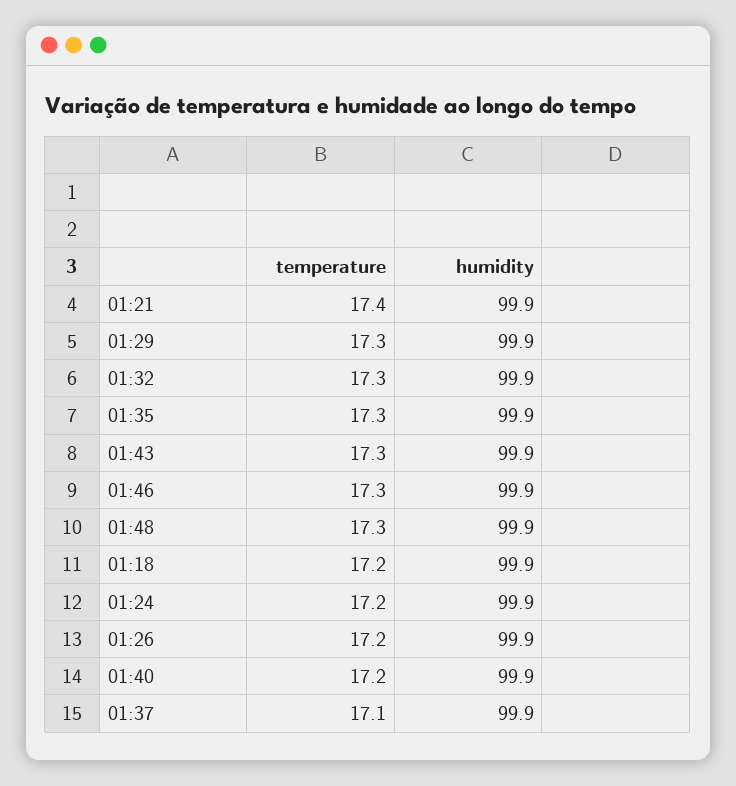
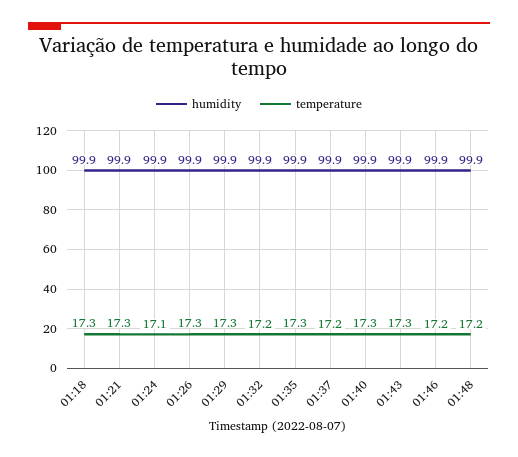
temperature, 01:21: 17.4 -> 17.3
temperature, 01:32: 17.3 -> 17.2
temperature, 01:46: 17.3 -> 17.2
temperature, 01:48: 17.3 -> 17.2
temperature, 01:18: 17.2 -> 17.3
temperature, 01:24: 17.2 -> 17.1
temperature, 01:26: 17.2 -> 17.3
temperature, 01:40: 17.2 -> 17.3
temperature, 01:37: 17.1 -> 17.2

